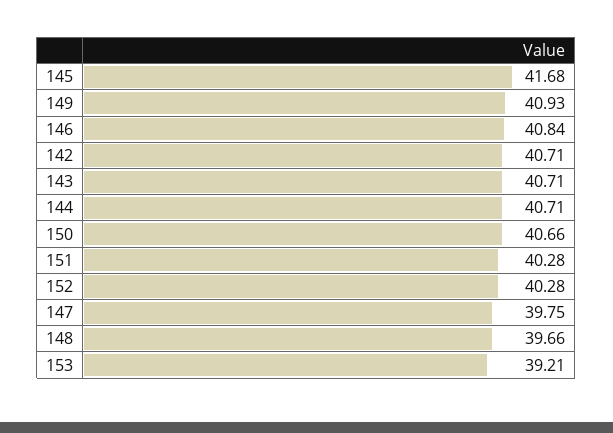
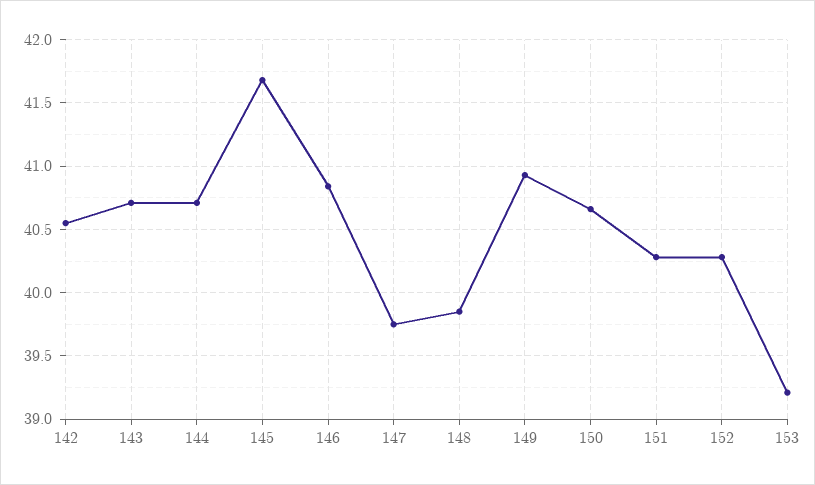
142: 40.71 -> 40.55
148: 39.66 -> 39.85

